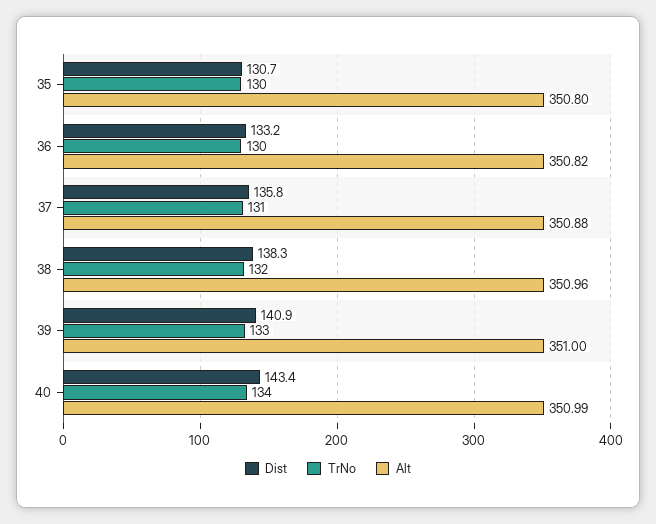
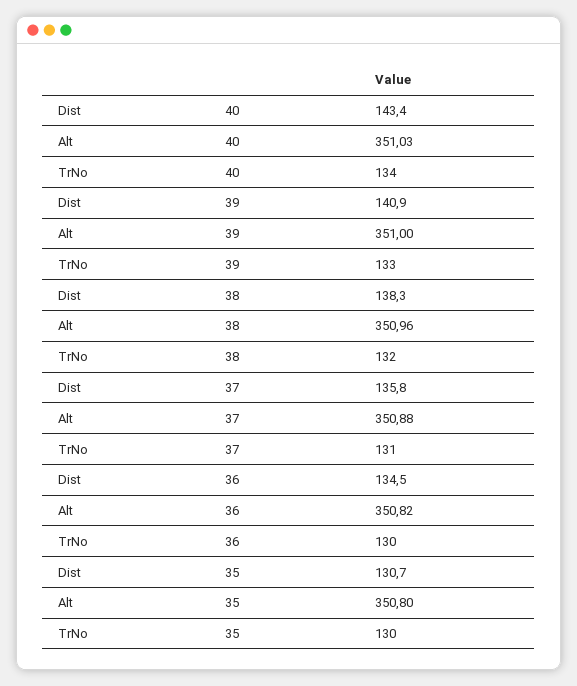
Dist, 36: 133.2 -> 134.5
Alt, 40: 350.99 -> 351.03

